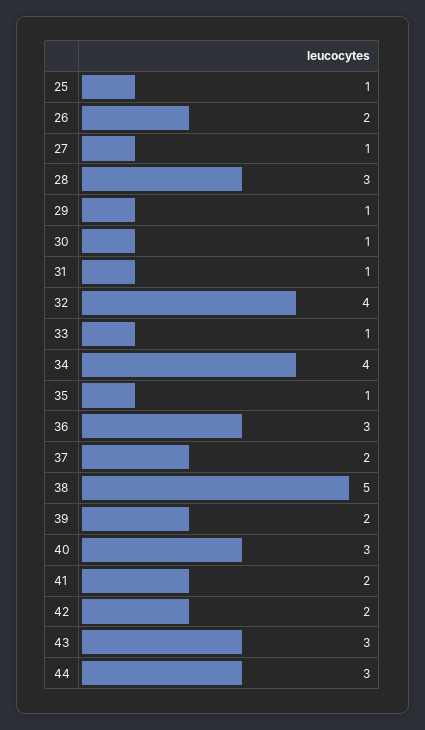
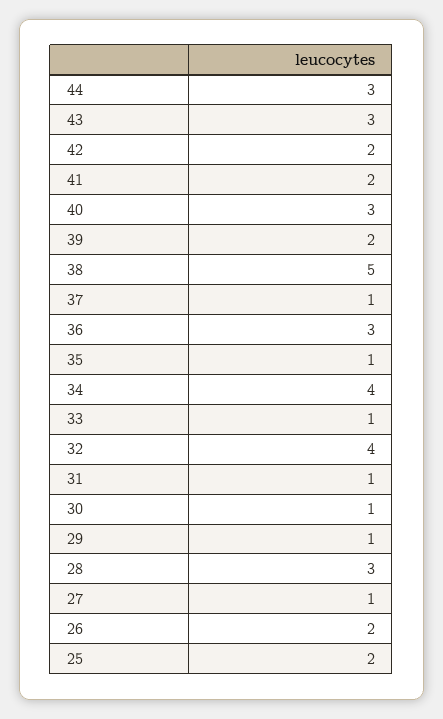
25: 1 -> 2
37: 2 -> 1

